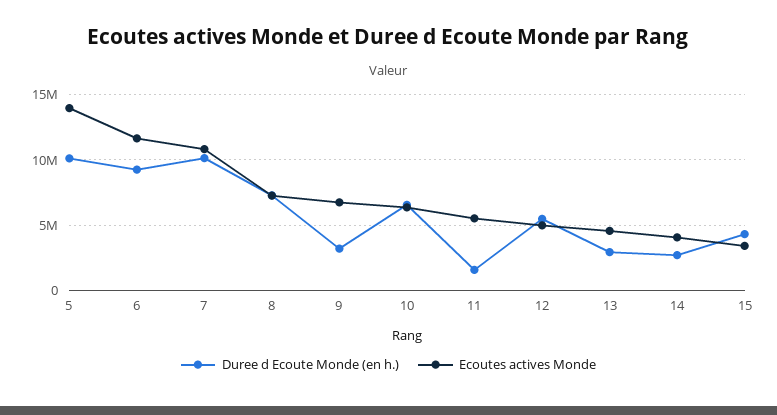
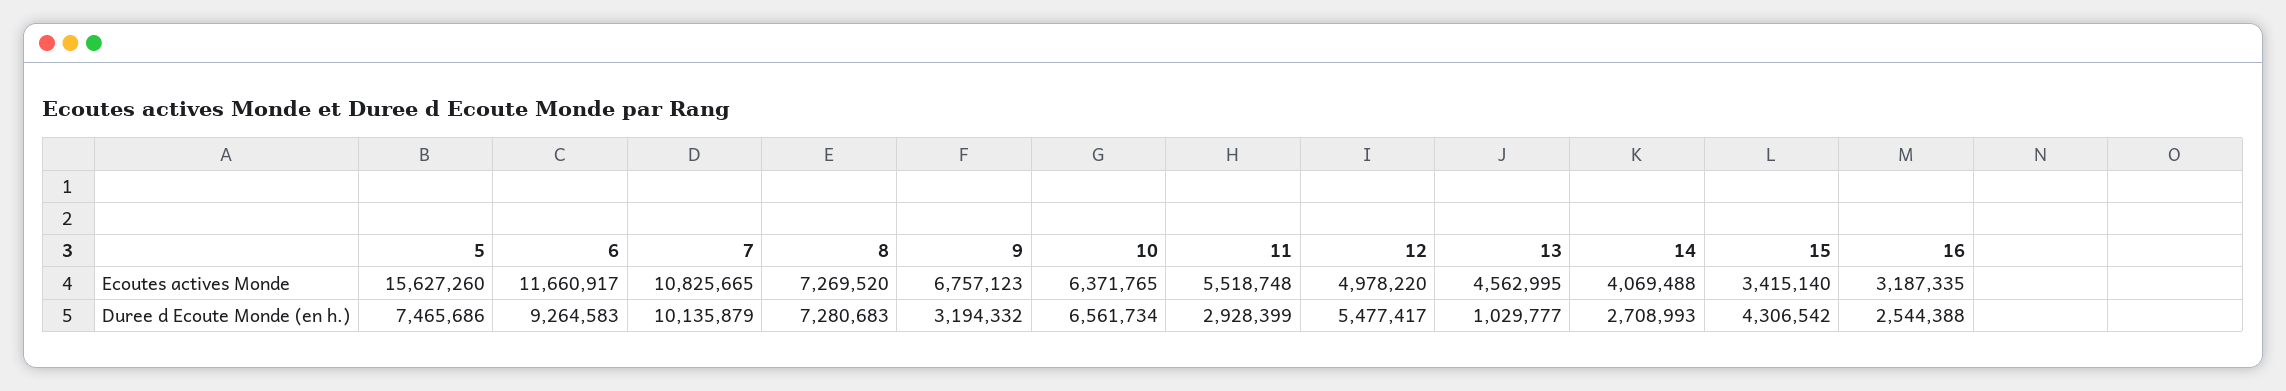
Duree d Ecoute Monde (en h.), 5: 10000000 -> 7465686
Ecoutes actives Monde, 5: 14000000 -> 15627260
Duree d Ecoute Monde (en h.), 11: 1500000 -> 2928399
Duree d Ecoute Monde (en h.), 13: 3000000 -> 1029777
Ecoutes actives Monde, 16: none -> 3187335
Duree d Ecoute Monde (en h.), 16: none -> 2544388

